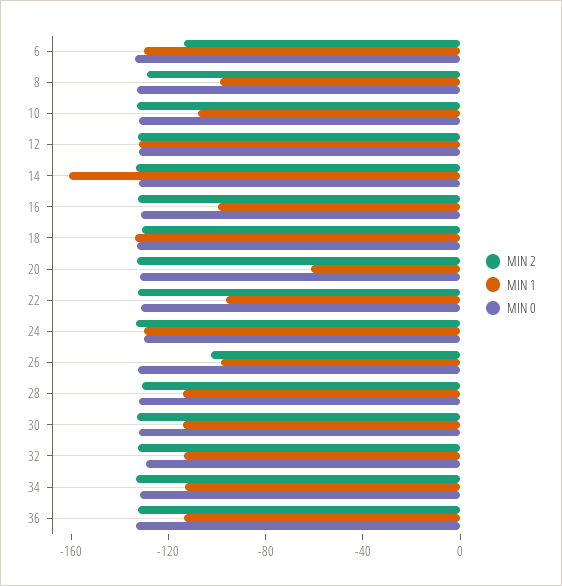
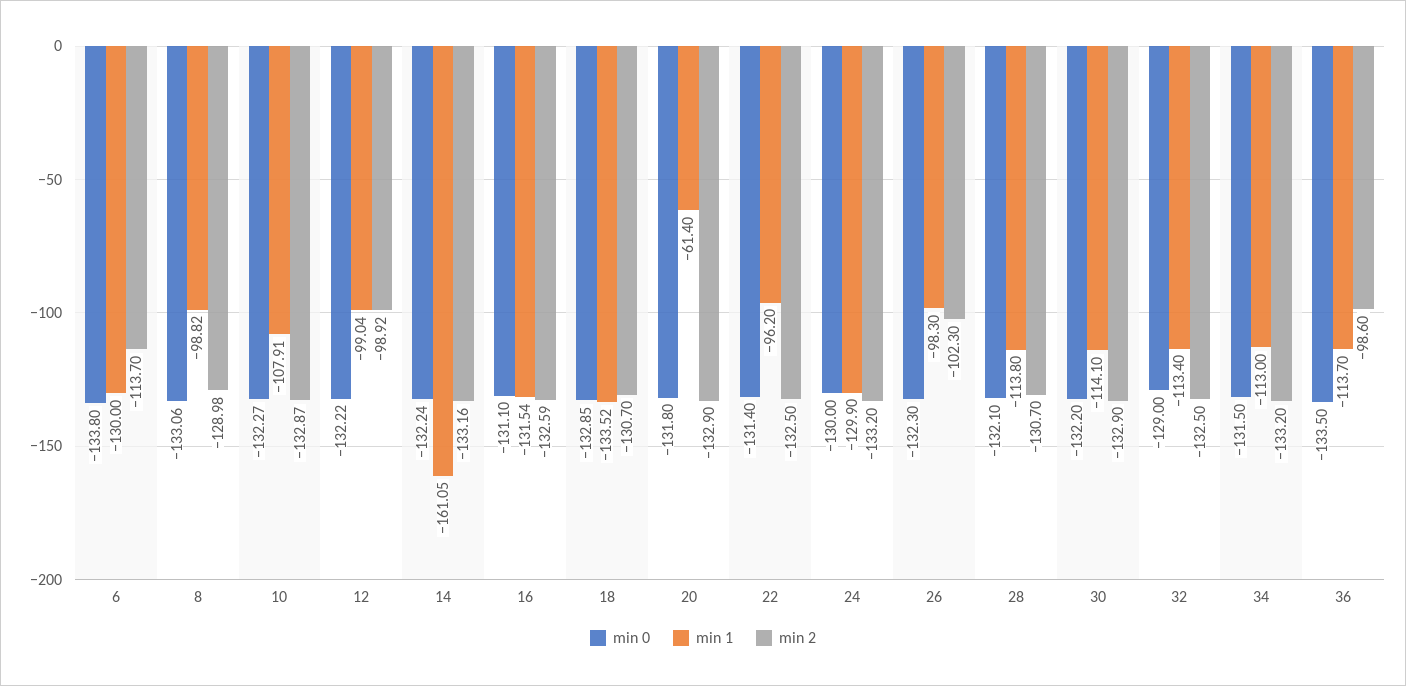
MIN 2, 12: -130 -> -98.92
MIN 1, 12: -130 -> -99.04
MIN 1, 16: -100 -> -131.54
MIN 2, 36: -130 -> -98.6

